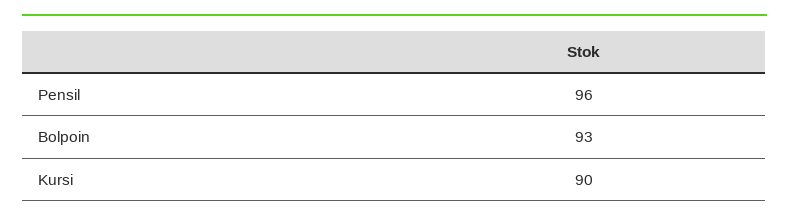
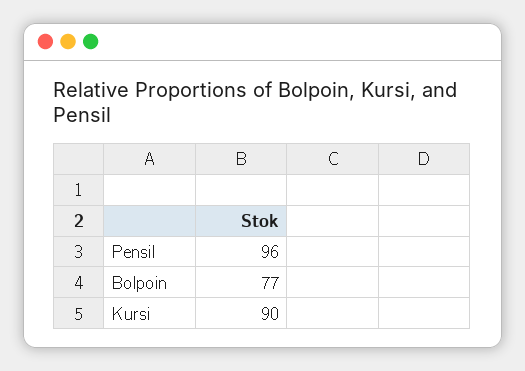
Bolpoin: 93 -> 77

